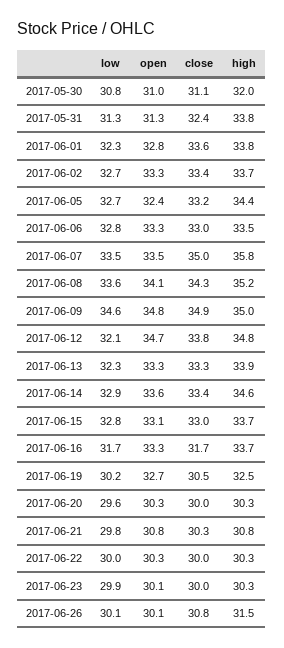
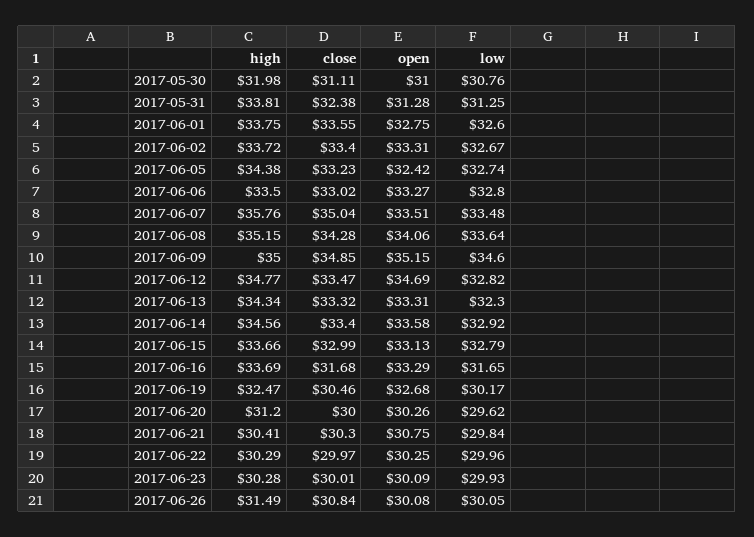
low, 2017-06-01: 32.3 -> 32.6
open, 2017-06-09: 34.8 -> 35.15
low, 2017-06-12: 32.1 -> 32.82
close, 2017-06-12: 33.8 -> 33.47
high, 2017-06-13: 33.9 -> 34.34
high, 2017-06-20: 30.3 -> 31.2
high, 2017-06-21: 30.8 -> 30.41

